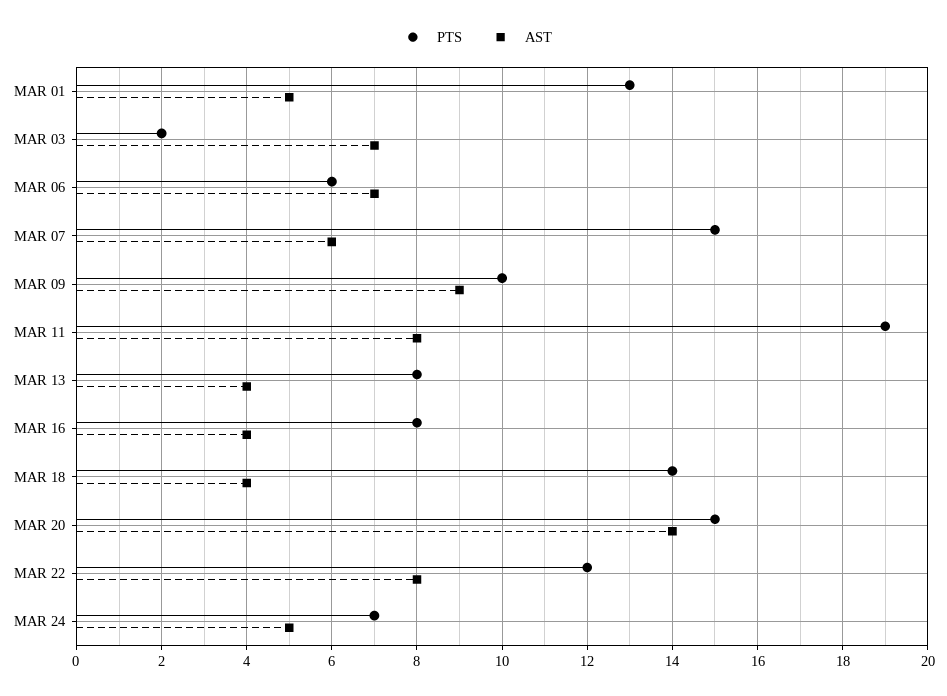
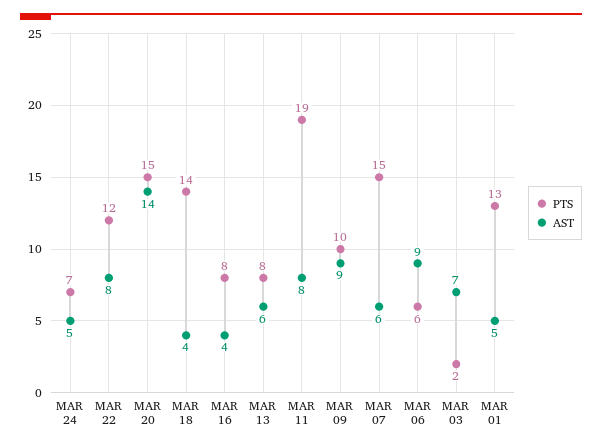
AST, MAR 06: 7 -> 9
AST, MAR 13: 4 -> 6

